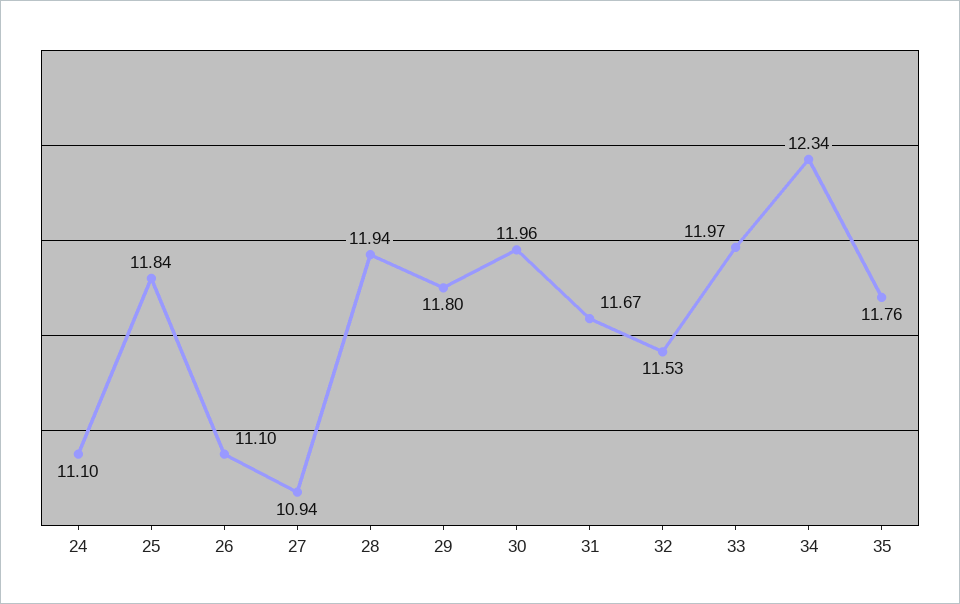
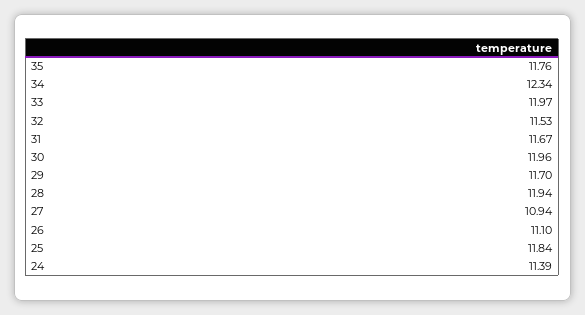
24: 11.1 -> 11.39
29: 11.8 -> 11.7

